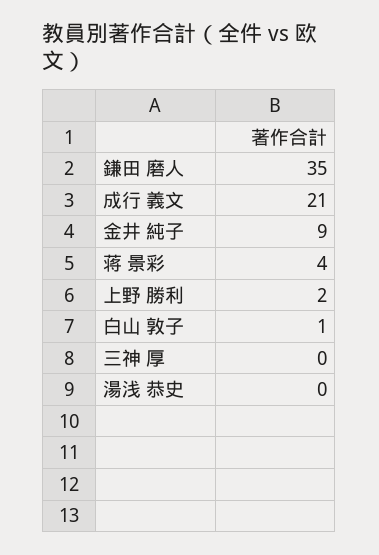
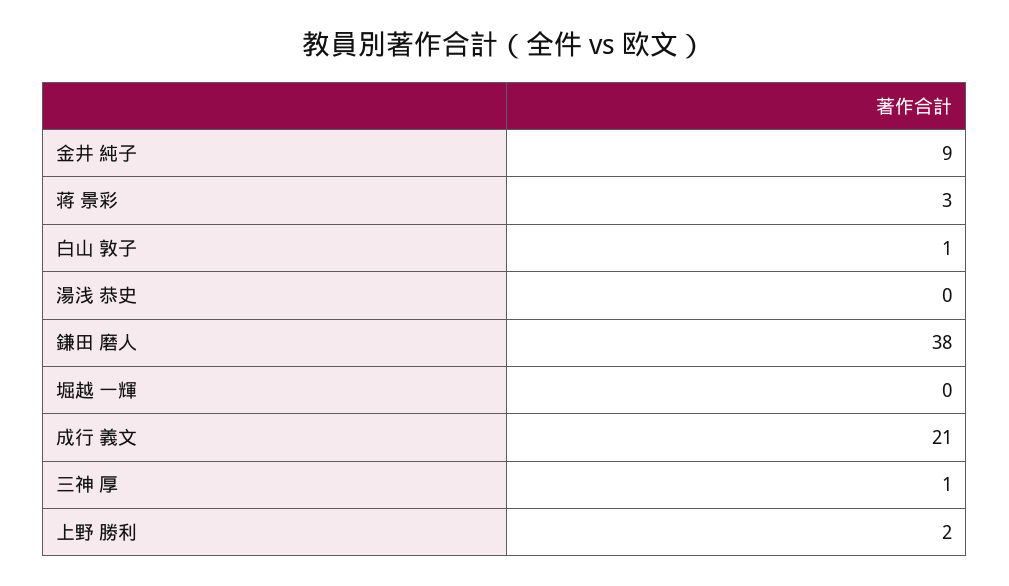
鎌田 磨人: 35 -> 38
蒋 景彩: 4 -> 3
三神 厚: 0 -> 1
堀越 一輝: none -> 0

